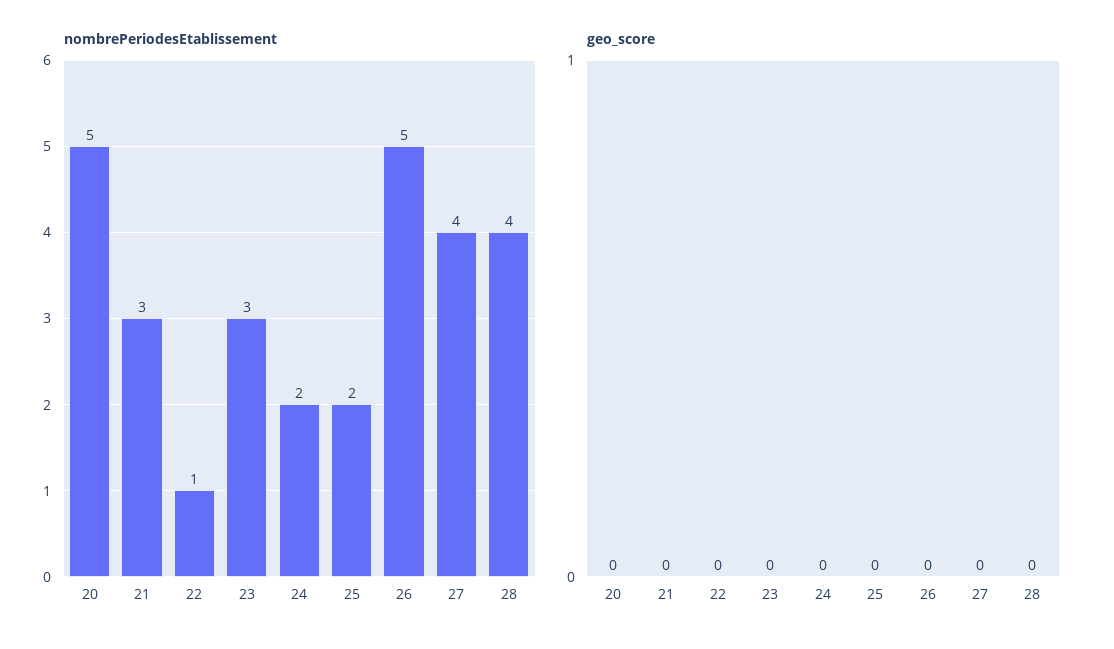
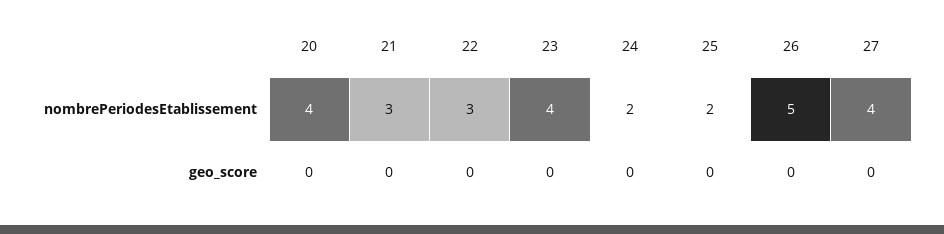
nombrePeriodesEtablissement, 20: 5 -> 4
nombrePeriodesEtablissement, 22: 1 -> 3
nombrePeriodesEtablissement, 23: 3 -> 4
nombrePeriodesEtablissement, 28: 4 -> none
geo_score, 28: 0 -> none

